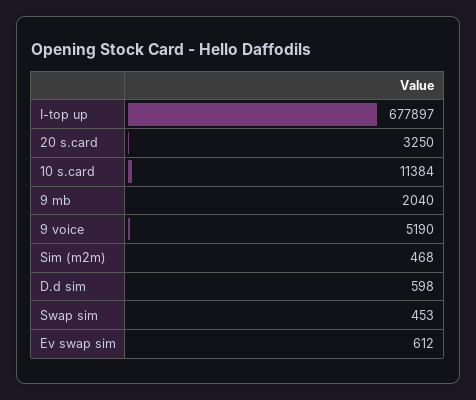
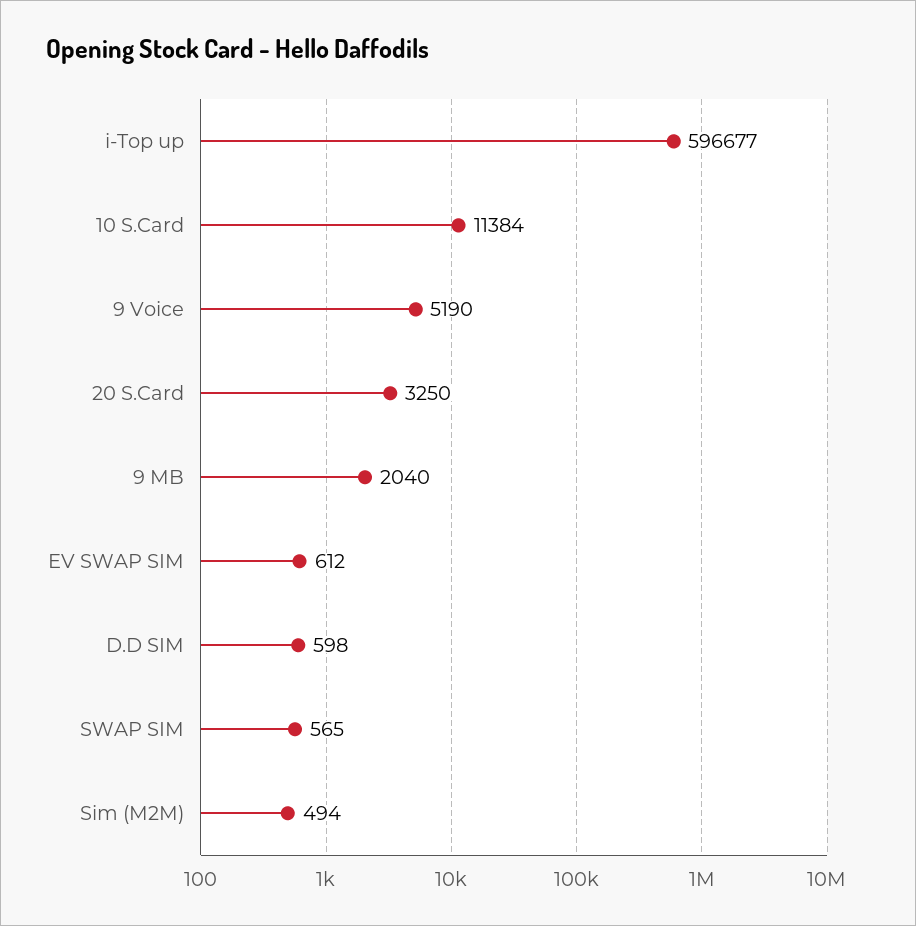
I-top up: 677897 -> 596677
Sim (m2m): 468 -> 494
Swap sim: 453 -> 565

